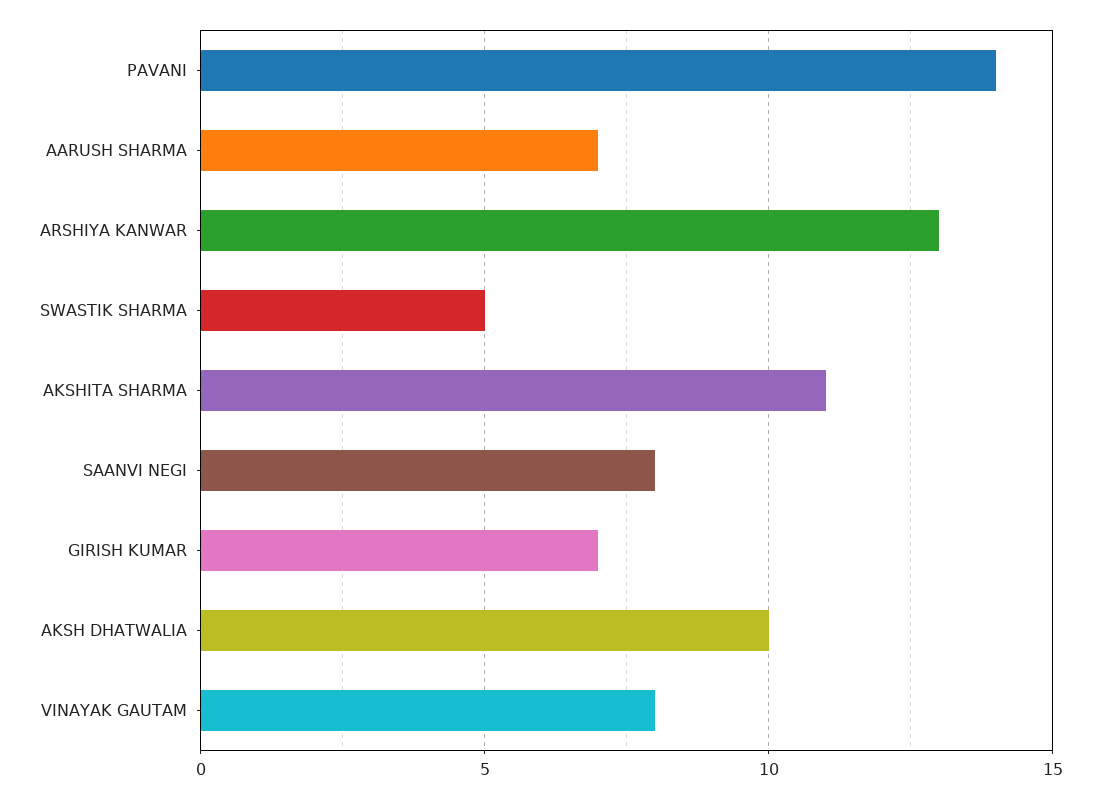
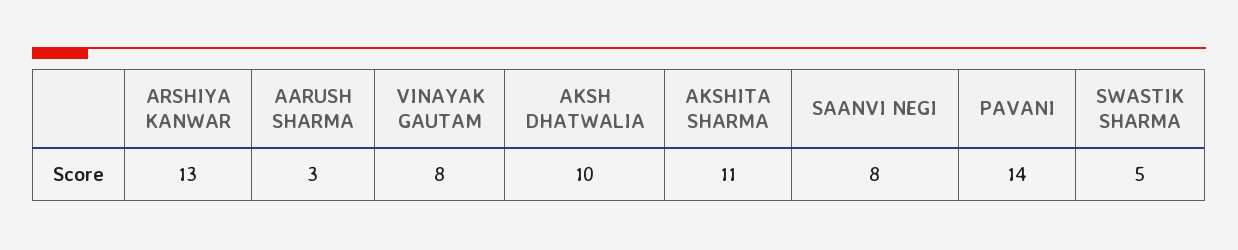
AARUSH SHARMA: 7 -> 3
GIRISH KUMAR: 7 -> none

